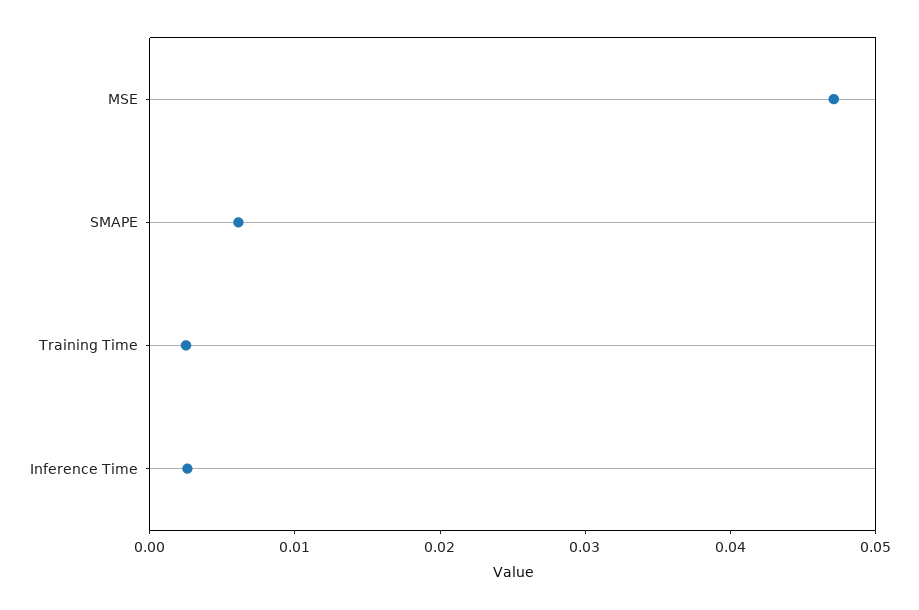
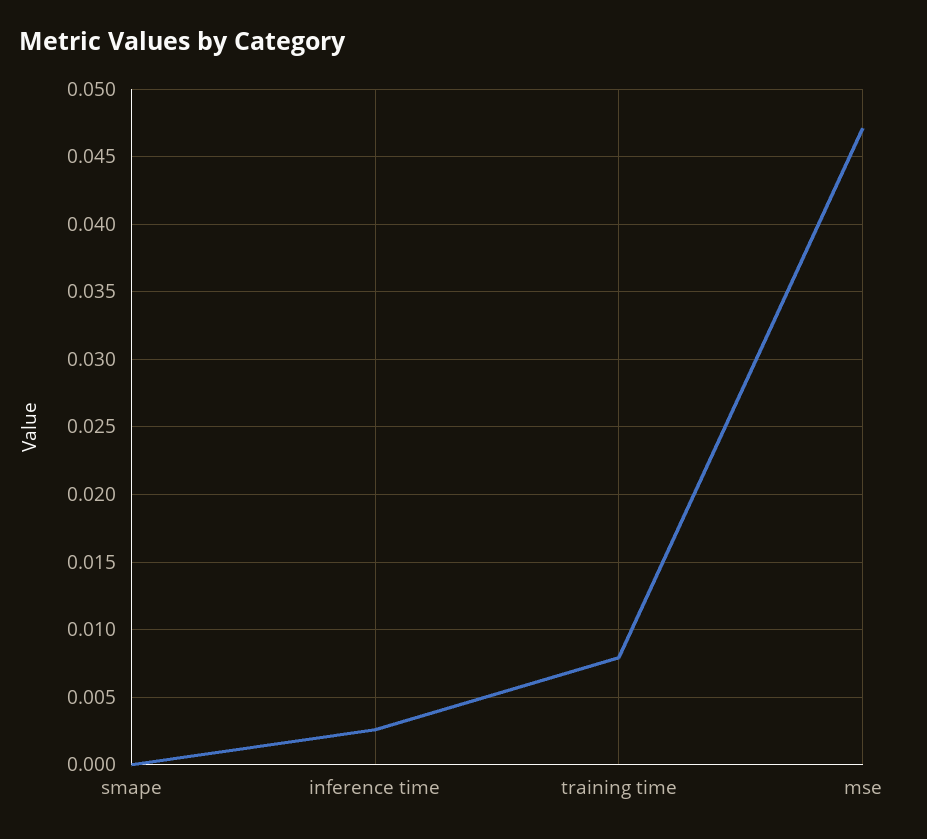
SMAPE: 0.006 -> 0
Training Time: 0.002 -> 0.008

